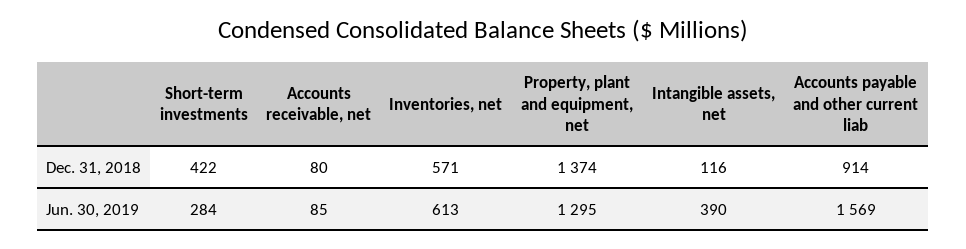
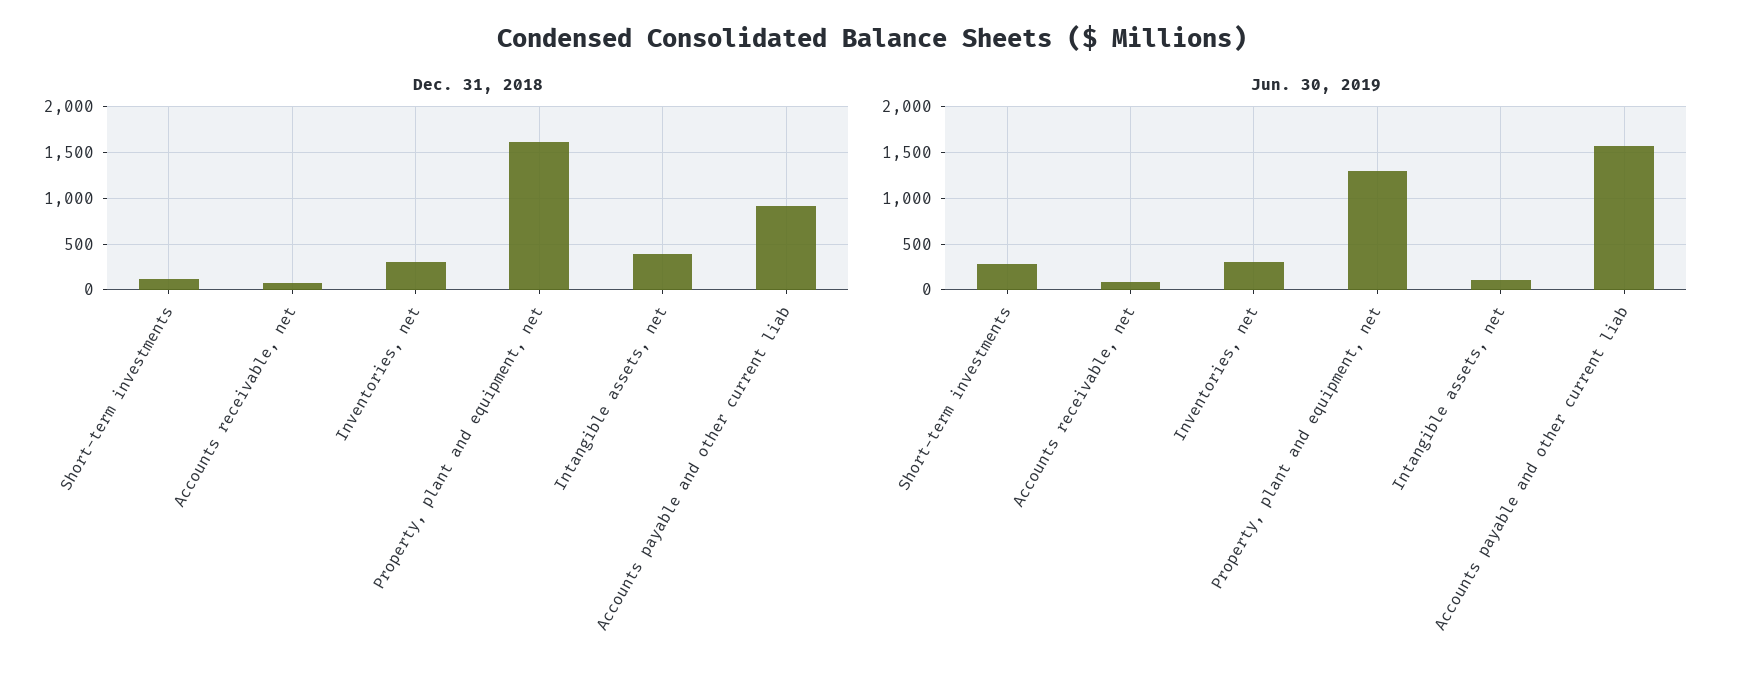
Dec. 31, 2018, Short-term investments: 422 -> 100
Dec. 31, 2018, Inventories, net: 571 -> 300
Dec. 31, 2018, Property, plant and equipment, net: 1374 -> 1600
Dec. 31, 2018, Intangible assets, net: 116 -> 400
Jun. 30, 2019, Inventories, net: 613 -> 300
Jun. 30, 2019, Intangible assets, net: 390 -> 100

